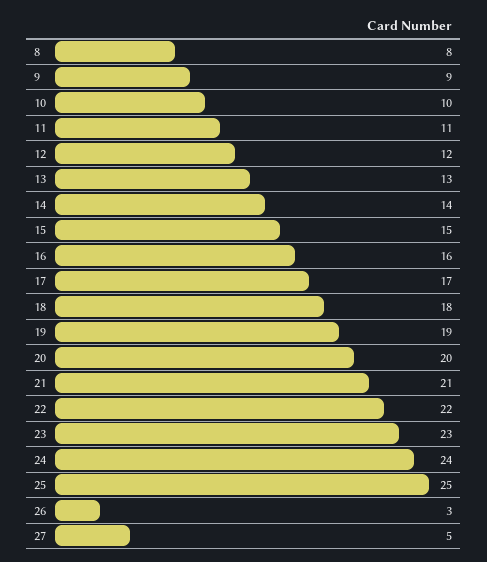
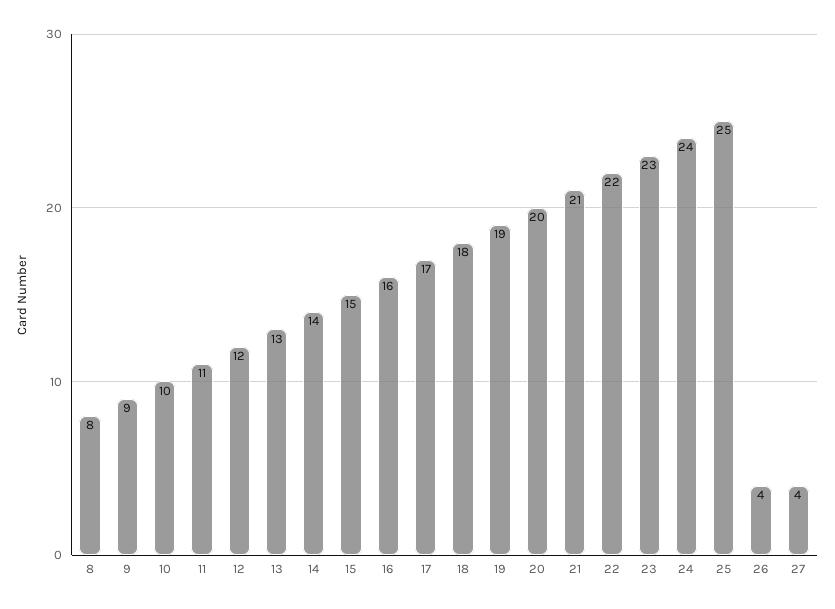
26: 3 -> 4
27: 5 -> 4

